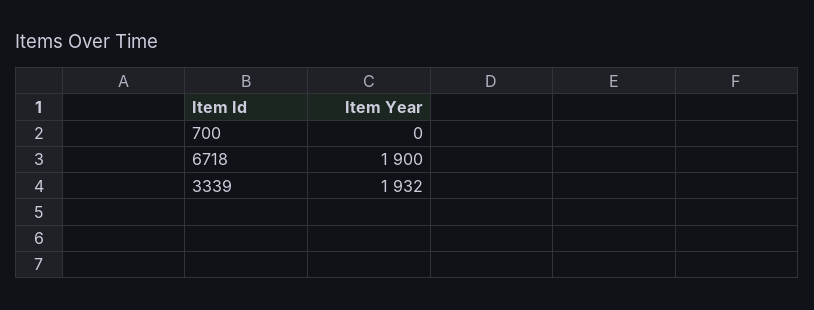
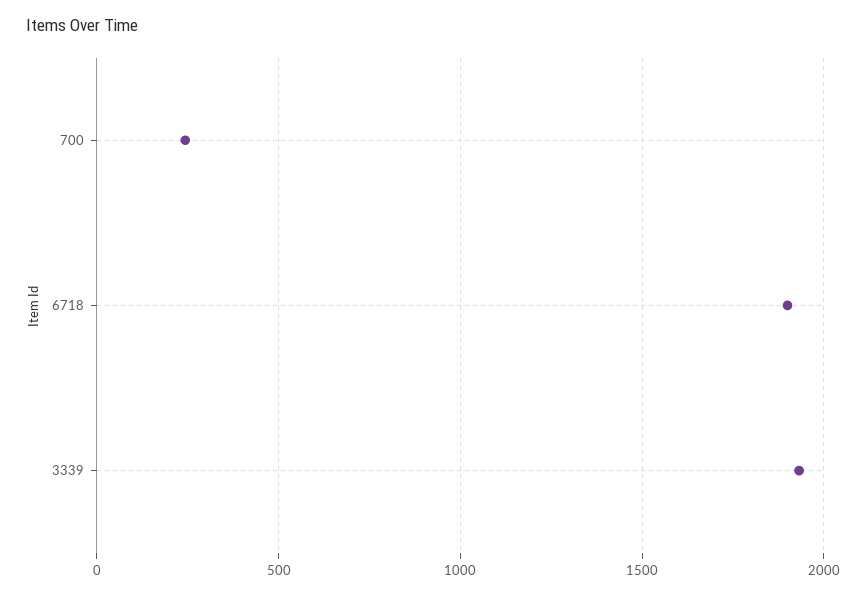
700: 0 -> 250

